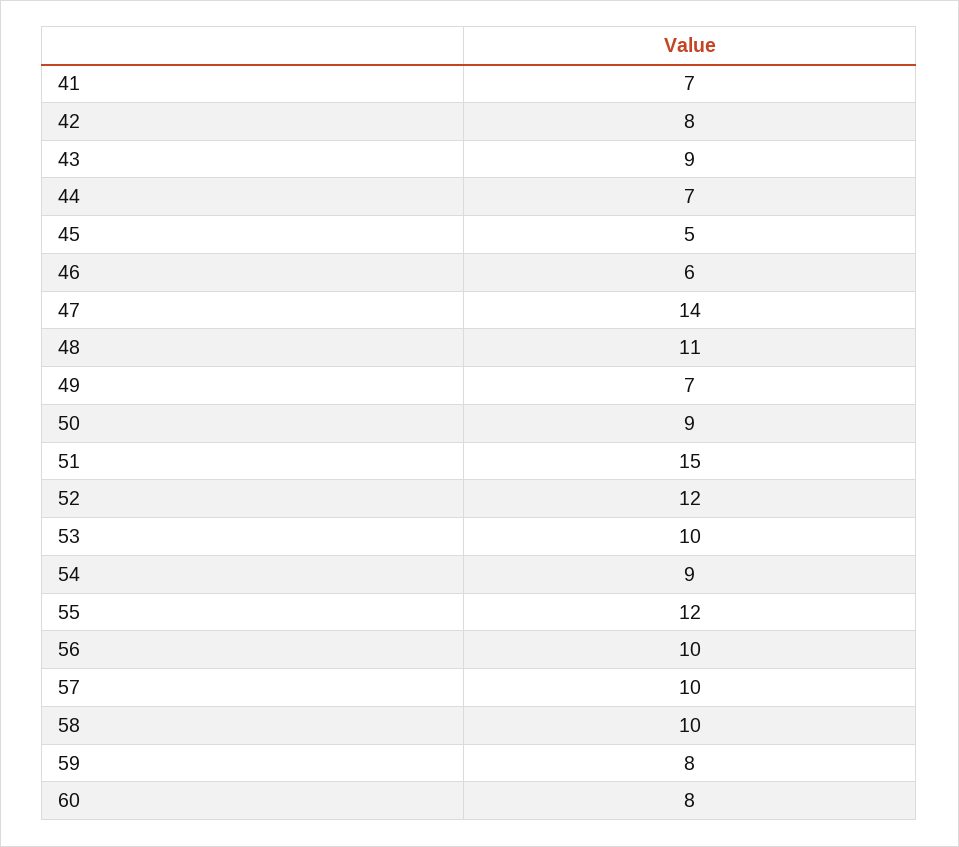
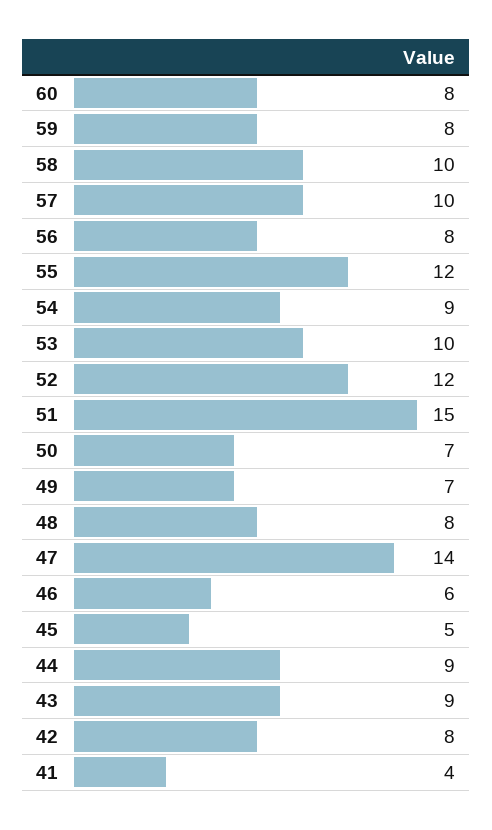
41: 7 -> 4
44: 7 -> 9
48: 11 -> 8
50: 9 -> 7
56: 10 -> 8

